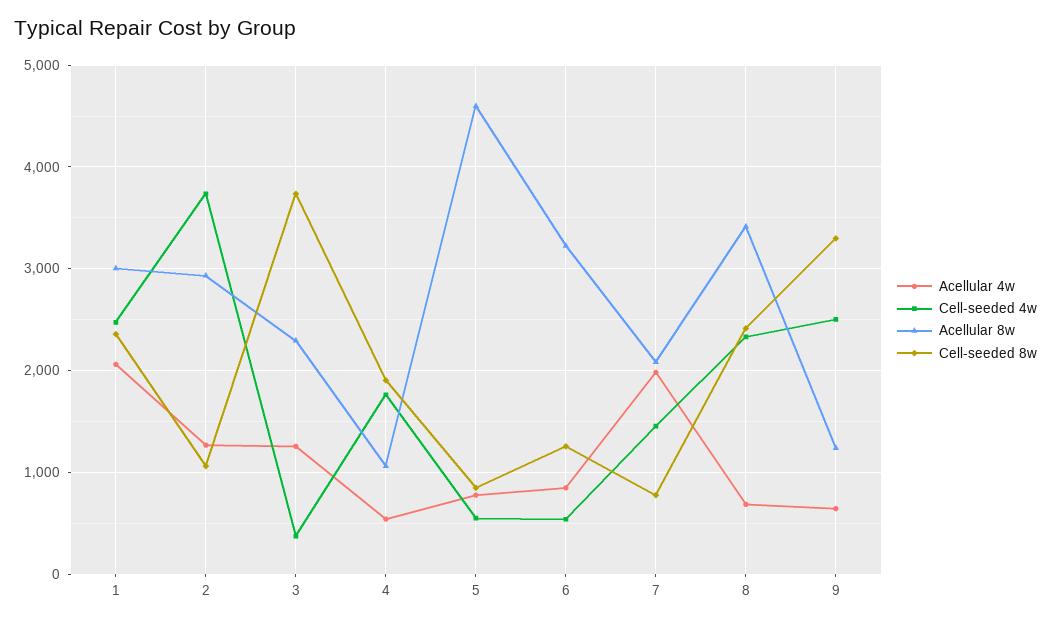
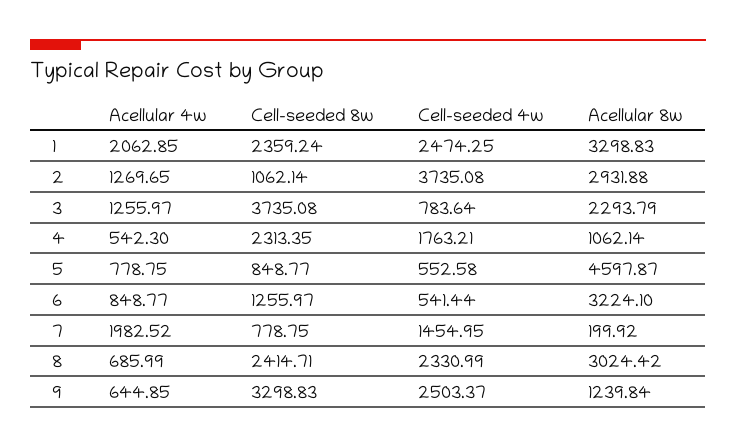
Acellular 8w, 1: 3000 -> 3298.83
Cell-seeded 4w, 3: 400 -> 783.64
Cell-seeded 8w, 4: 1900 -> 2313.35
Acellular 8w, 7: 2100 -> 199.92
Acellular 8w, 8: 3400 -> 3024.42

